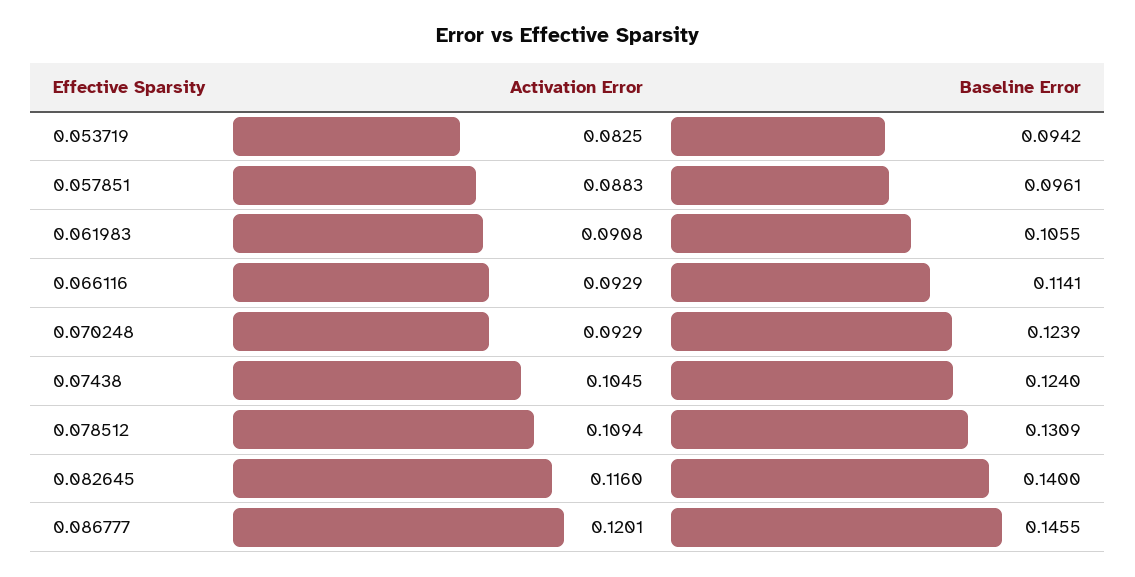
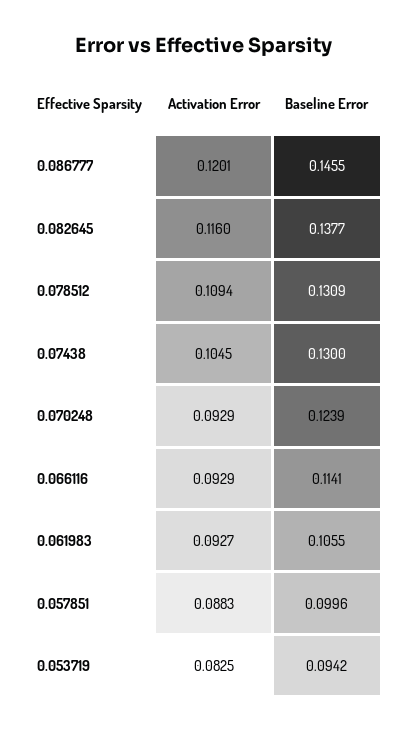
Baseline Error, 0.057851: 0.0961 -> 0.0996
Activation Error, 0.061983: 0.0908 -> 0.0927
Baseline Error, 0.07438: 0.124 -> 0.13
Baseline Error, 0.082645: 0.14 -> 0.1377

